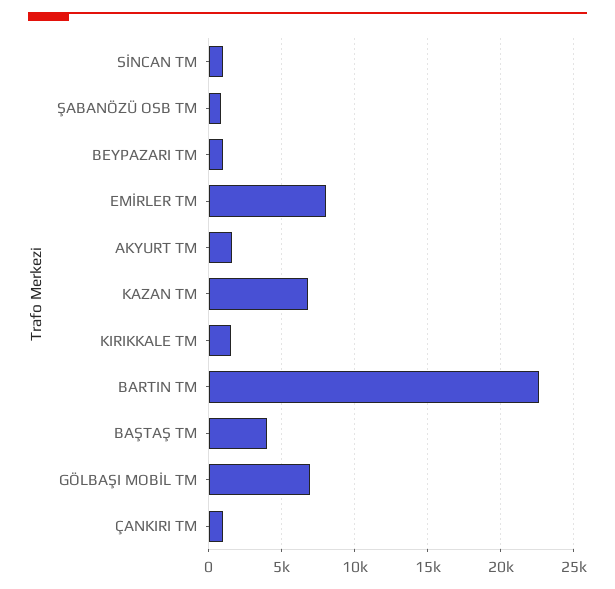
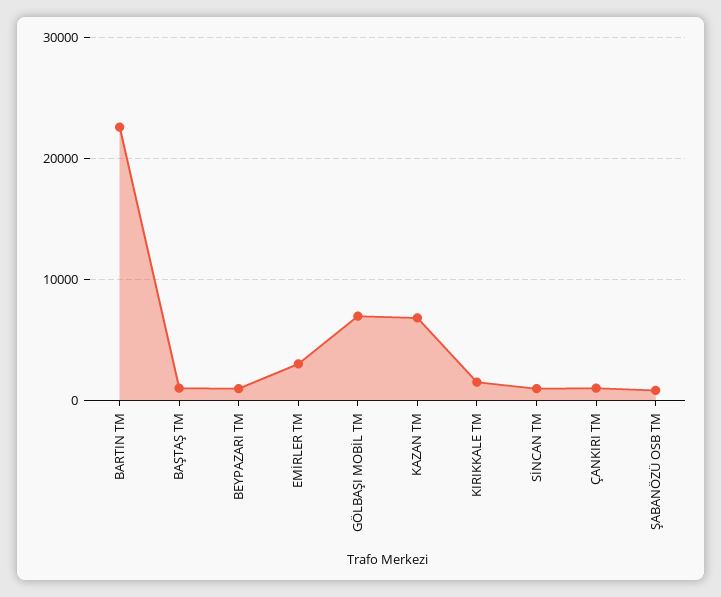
EMİRLER TM: 8000 -> 3000
AKYURT TM: 1500 -> none
BAŞTAŞ TM: 4000 -> 1000

